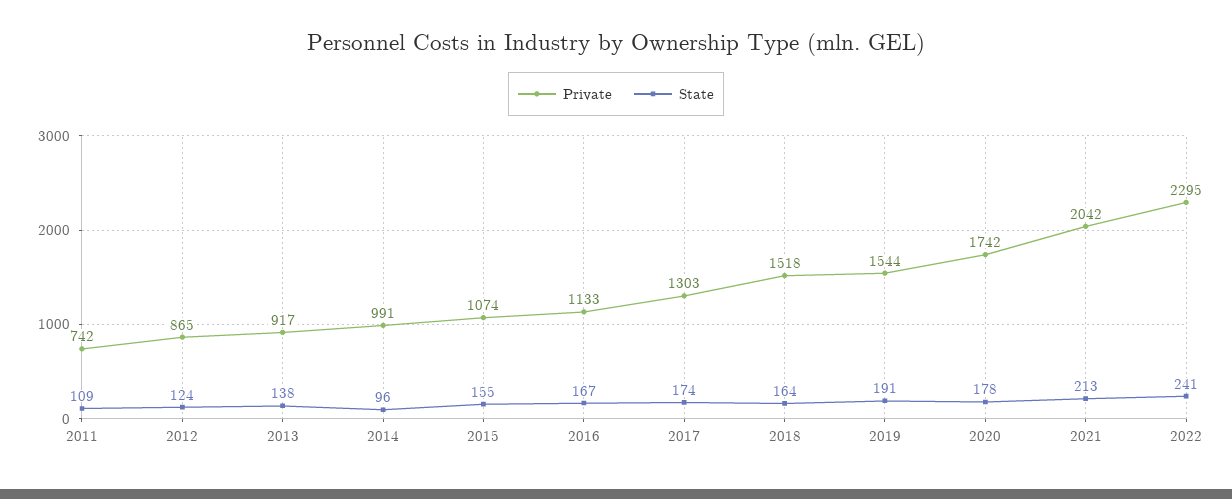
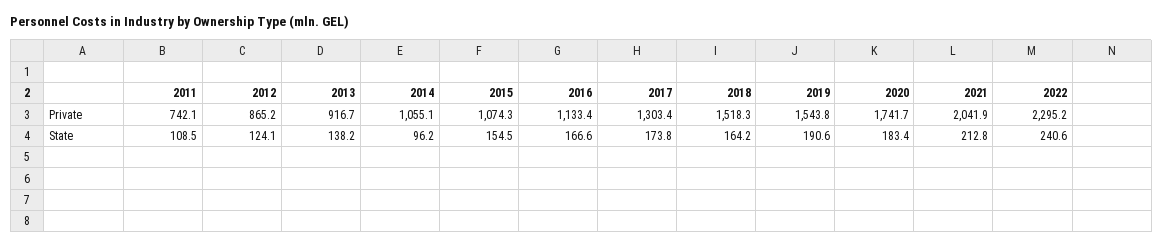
Private, 2014: 991 -> 1055.1
State, 2020: 178 -> 183.4

